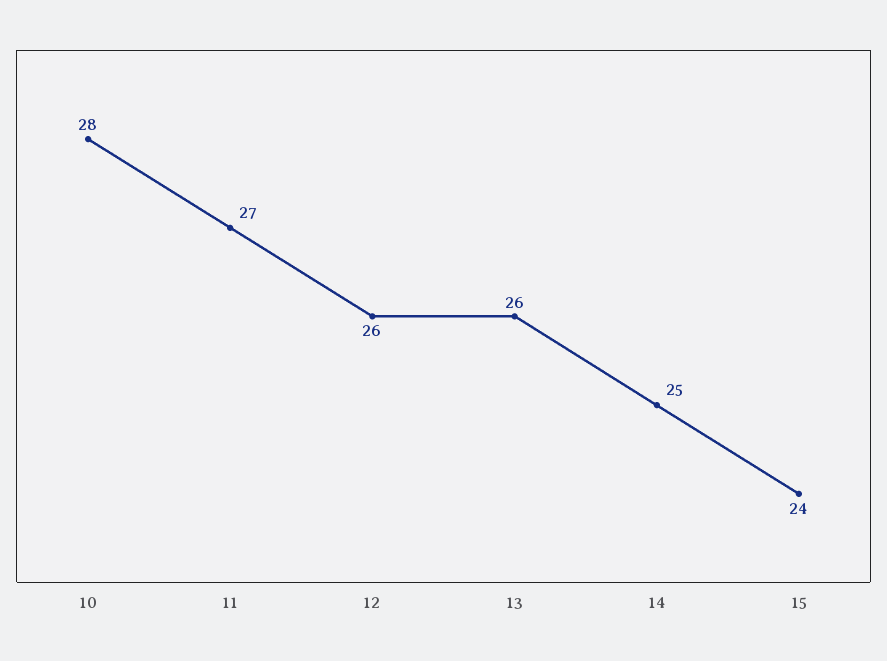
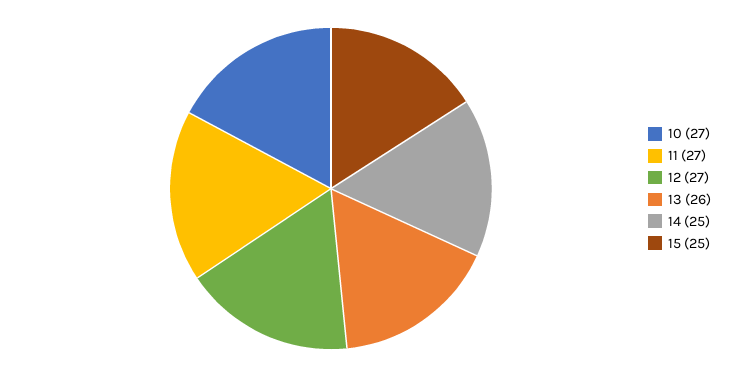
10: 28 -> 27
12: 26 -> 27
15: 24 -> 25

